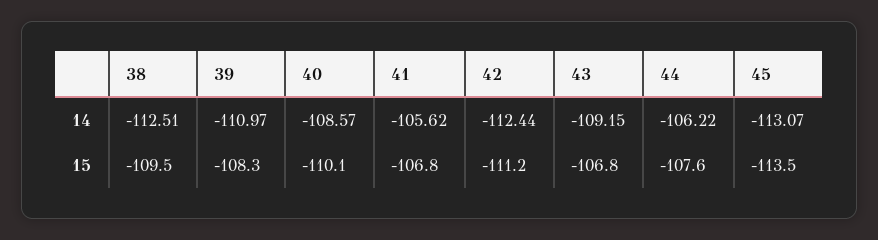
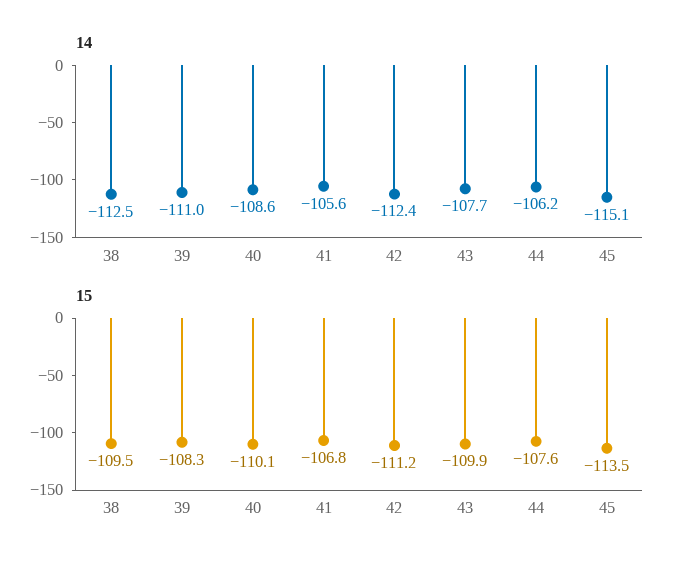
14, 43: -109.15 -> -107.7
14, 45: -113.07 -> -115.1
15, 43: -106.8 -> -109.9

